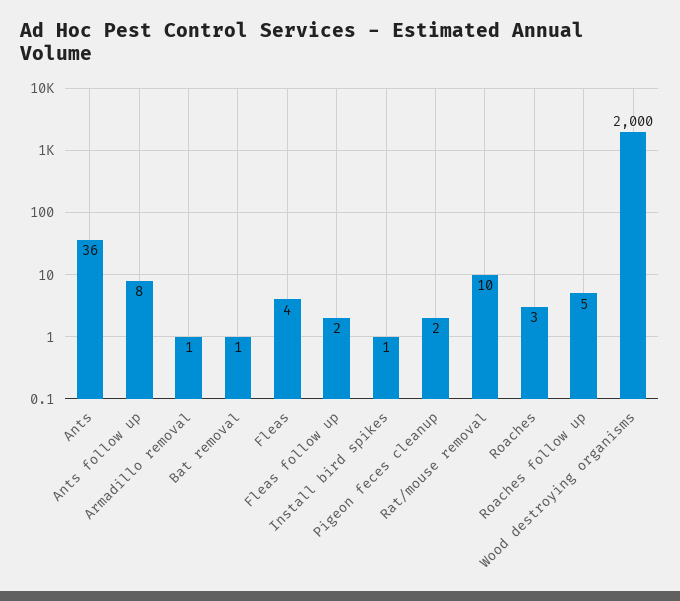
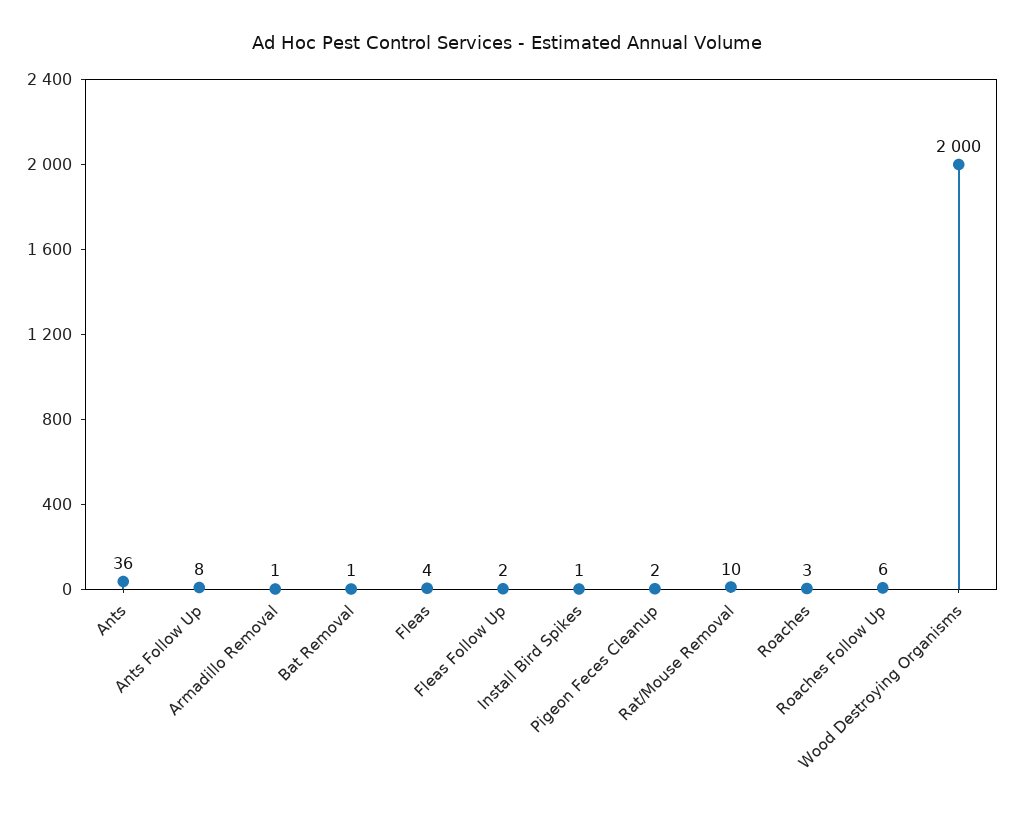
Roaches follow up: 5 -> 6

